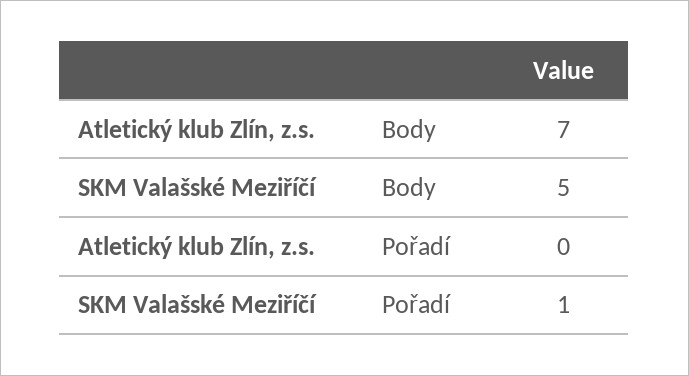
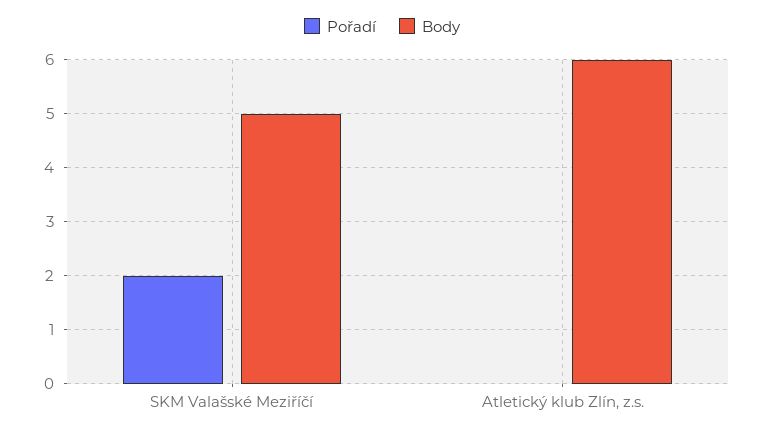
Body, Atletický klub Zlín, z.s.: 7 -> 6
Pořadí, SKM Valašské Meziříčí: 1 -> 2

